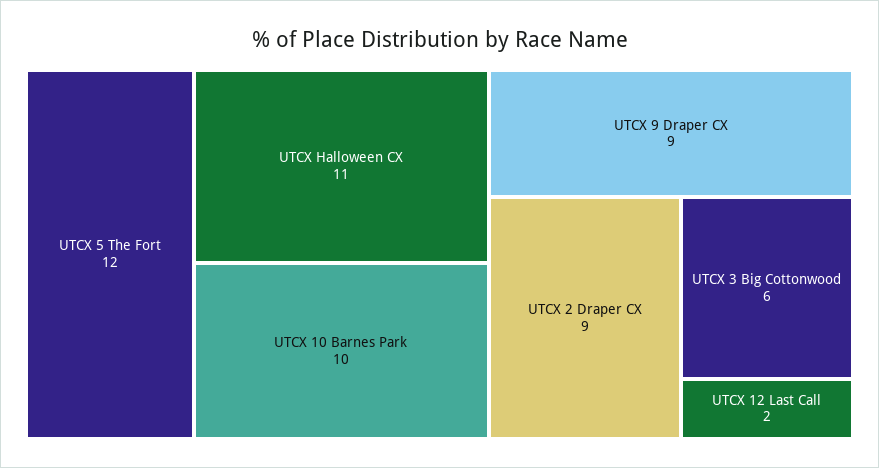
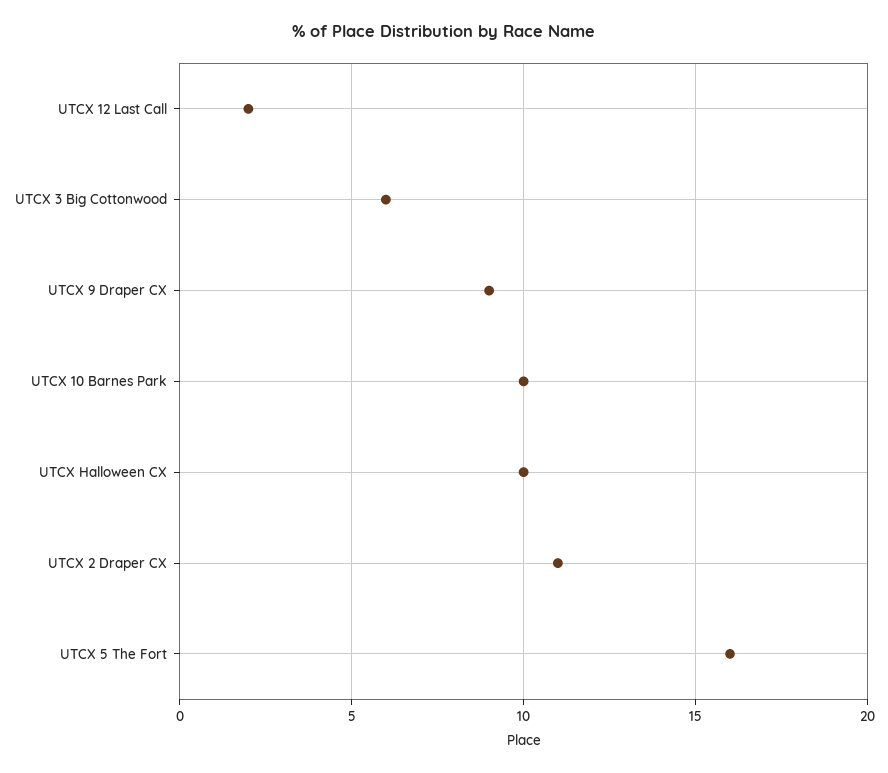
UTCX 5 The Fort: 12 -> 16
UTCX Halloween CX: 11 -> 10
UTCX 2 Draper CX: 9 -> 11

